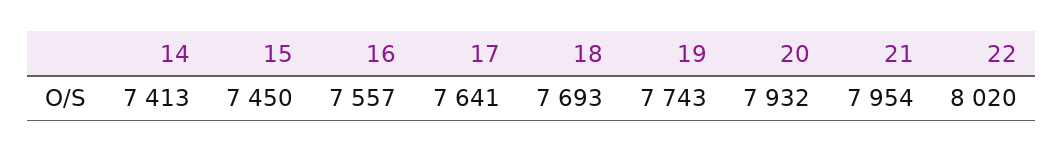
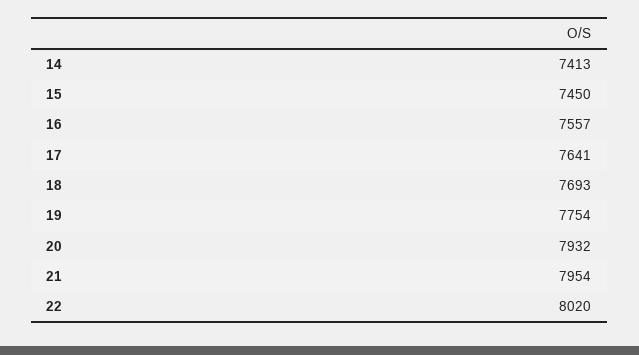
19: 7743 -> 7754

